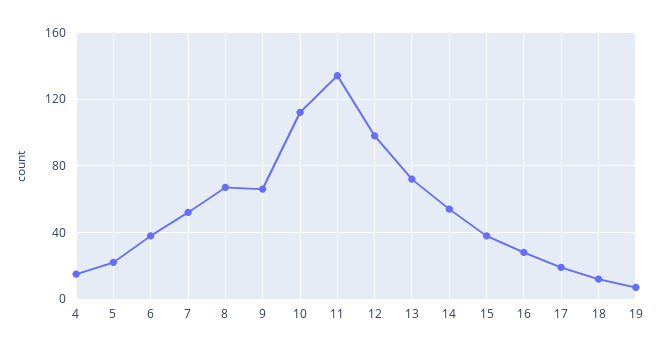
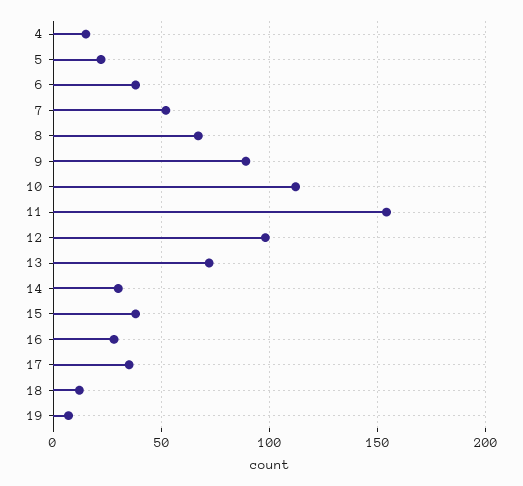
9: 65 -> 90
11: 135 -> 155
14: 55 -> 30
17: 20 -> 35

